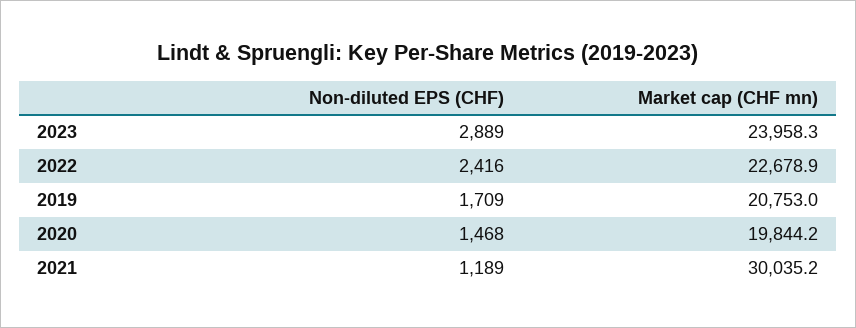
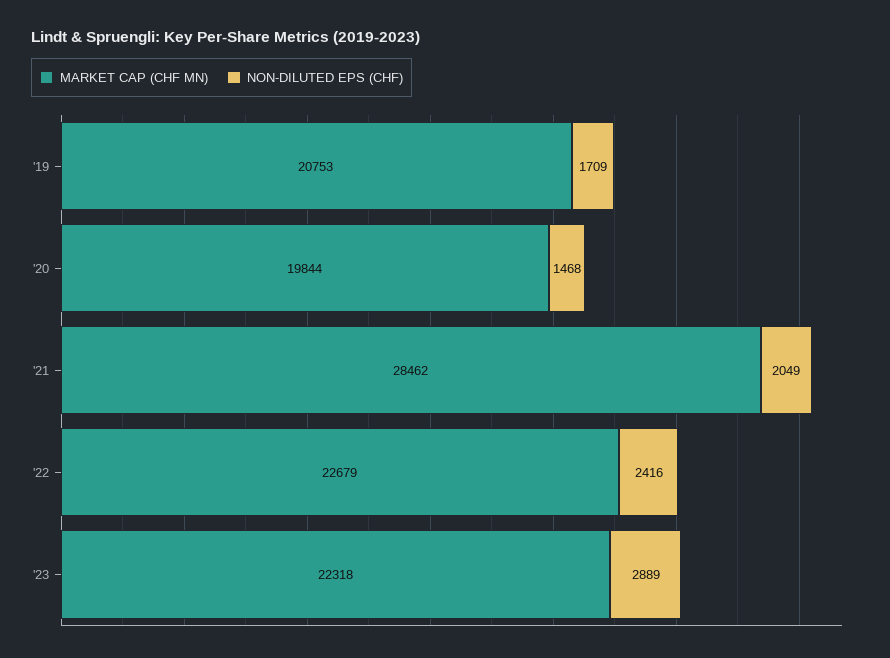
Market cap (CHF mn), 2023: 23958.3 -> 22318
Non-diluted EPS (CHF), 2021: 1189 -> 2049
Market cap (CHF mn), 2021: 30035.2 -> 28462

